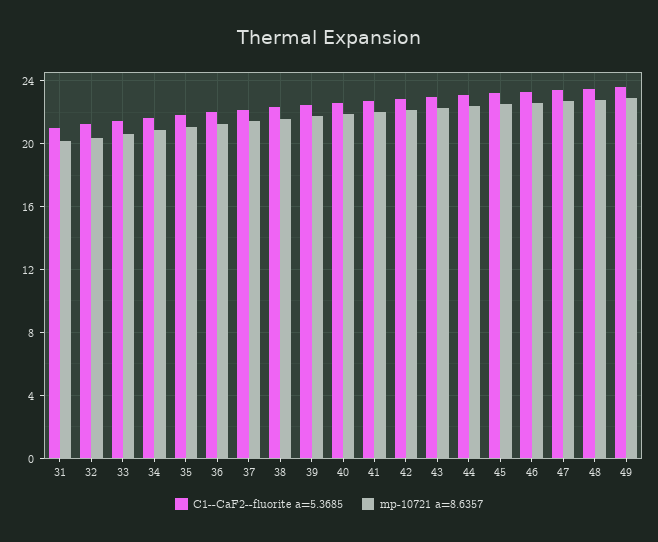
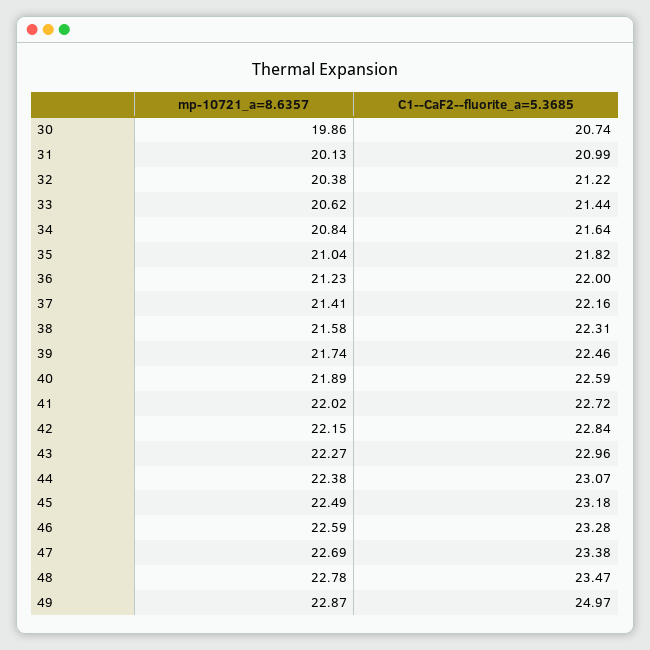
C1--CaF2--fluorite a=5.3685, 49: 23.5 -> 24.97
mp-10721 a=8.6357, 30: none -> 19.86
C1--CaF2--fluorite a=5.3685, 30: none -> 20.74

